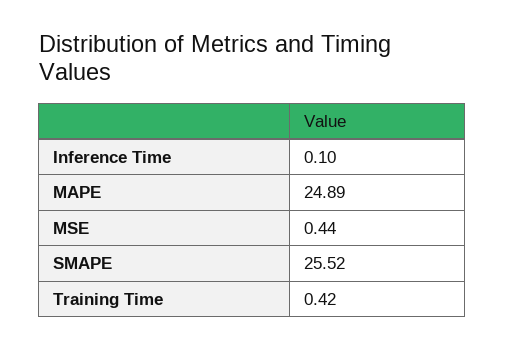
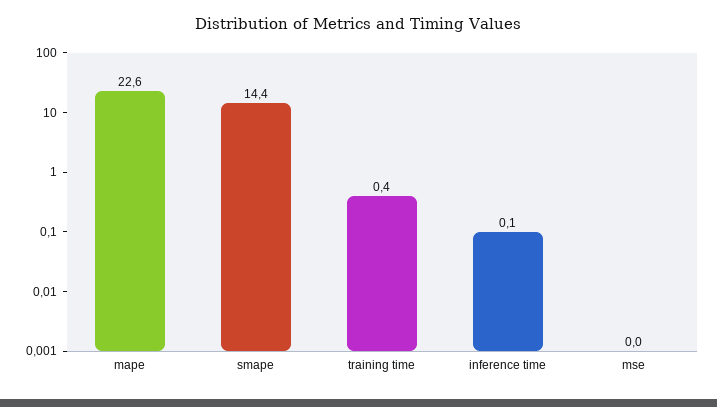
MAPE: 24.89 -> 22.6
MSE: 0.44 -> 0
SMAPE: 25.52 -> 14.4

